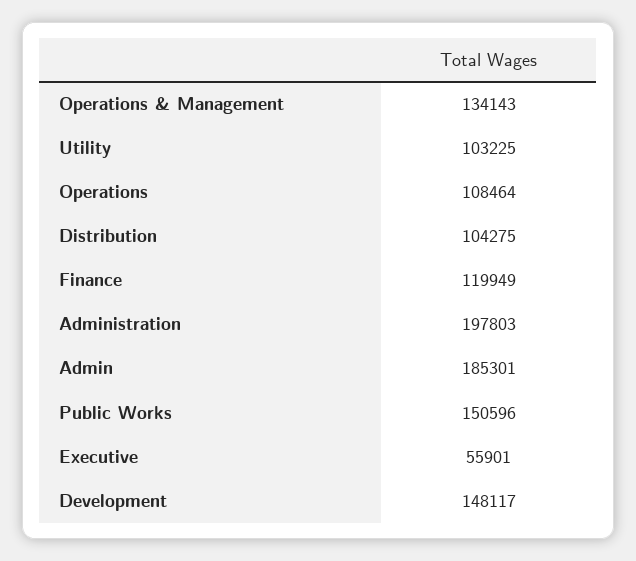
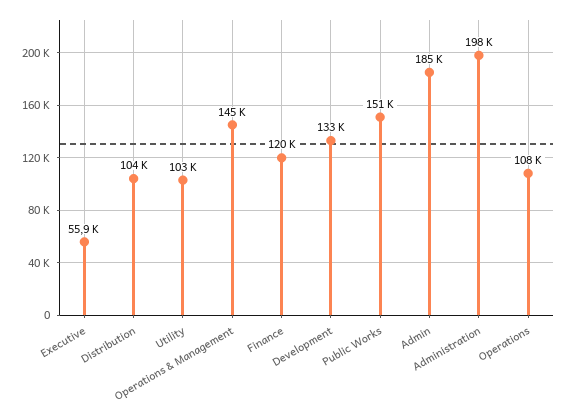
Operations & Management: 134143 -> 145000
Development: 148117 -> 133000

